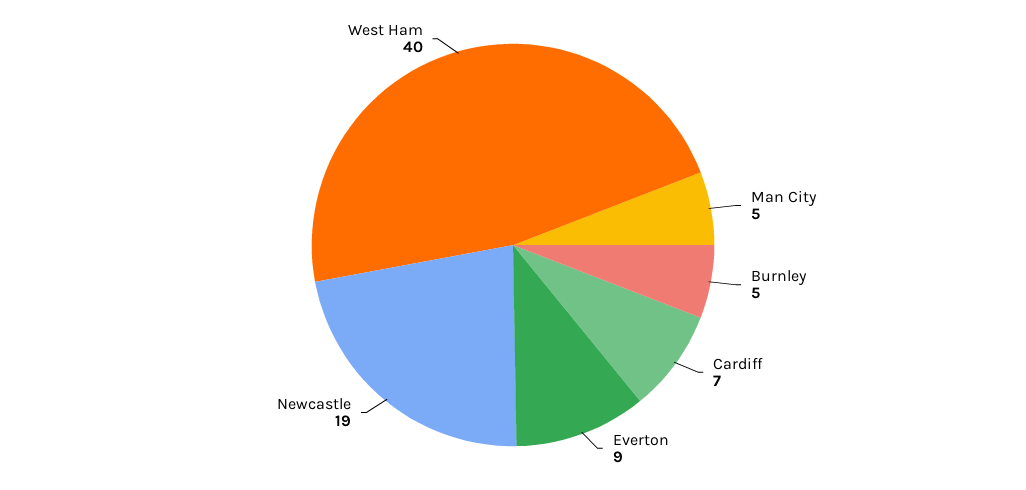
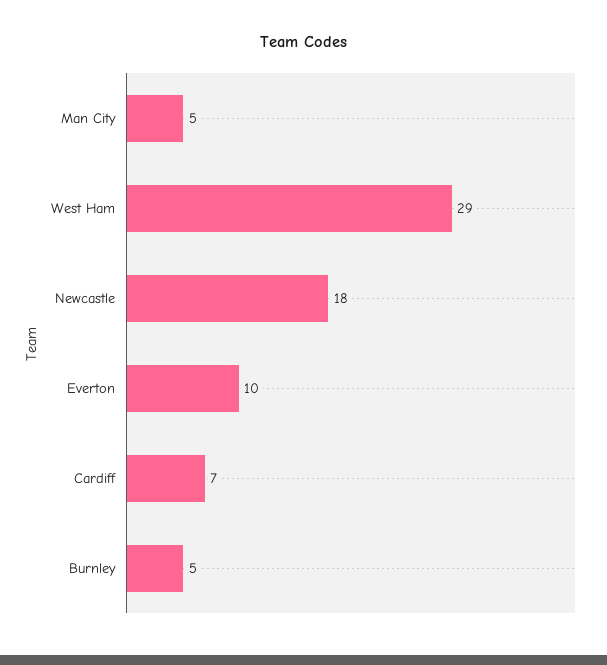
Everton: 9 -> 10
Newcastle: 19 -> 18
West Ham: 40 -> 29

